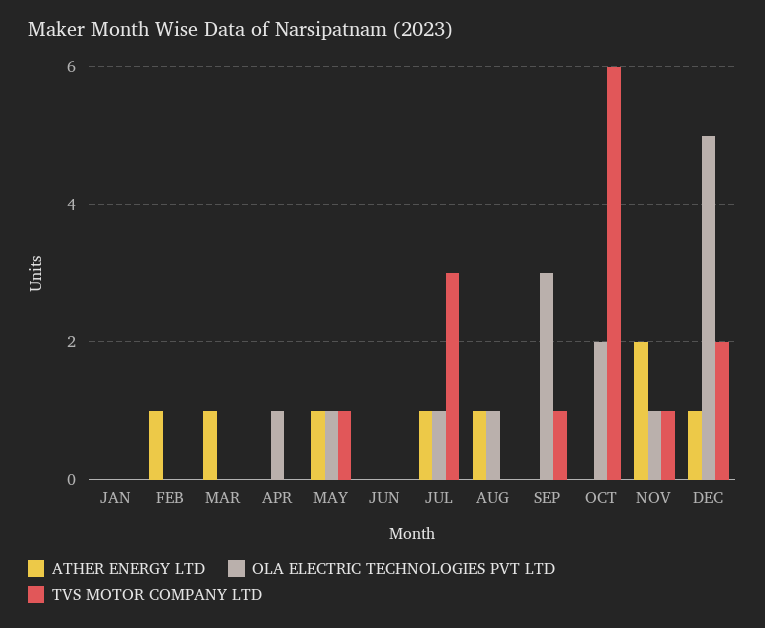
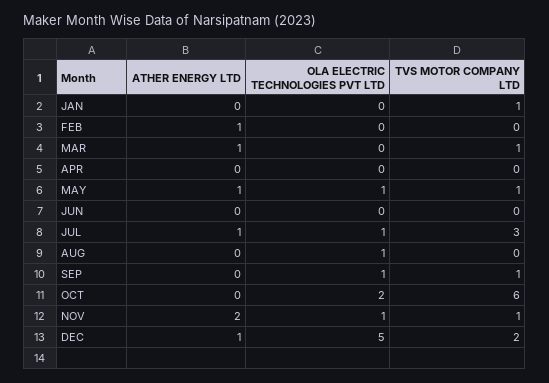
TVS MOTOR COMPANY LTD, JAN: 0 -> 1
TVS MOTOR COMPANY LTD, MAR: 0 -> 1
OLA ELECTRIC TECHNOLOGIES PVT LTD, APR: 1 -> 0
ATHER ENERGY LTD, AUG: 1 -> 0
OLA ELECTRIC TECHNOLOGIES PVT LTD, SEP: 3 -> 1

